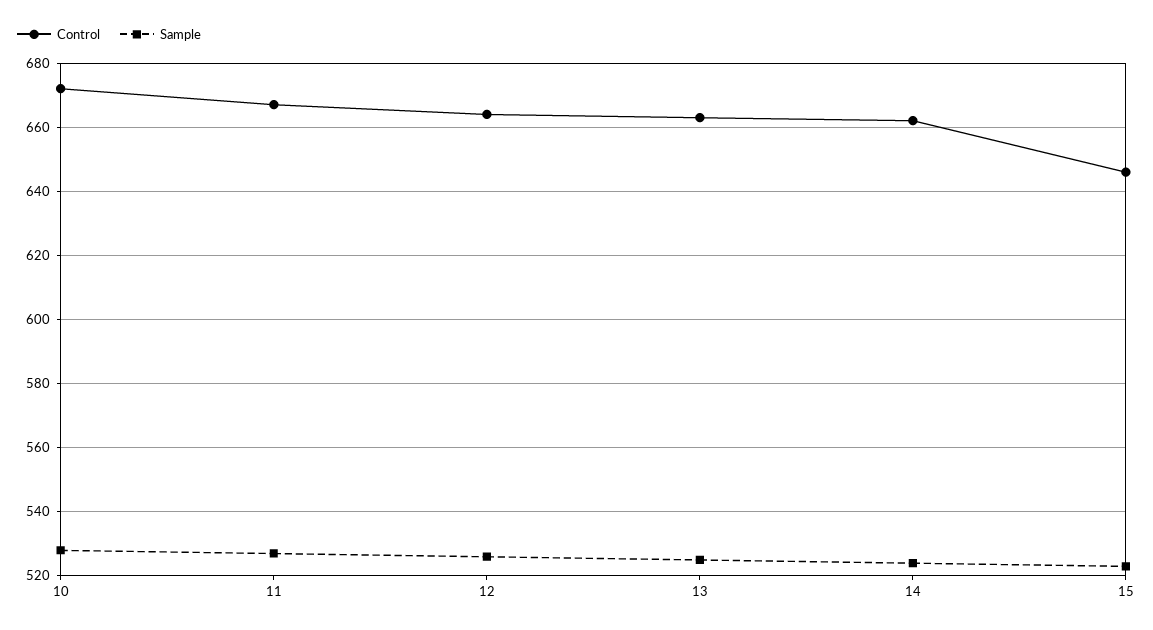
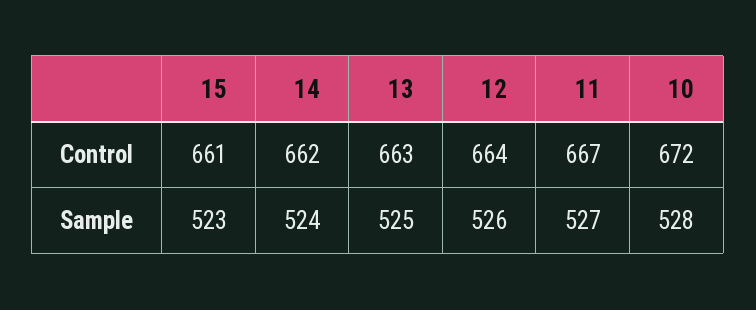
Control, 15: 645 -> 661

